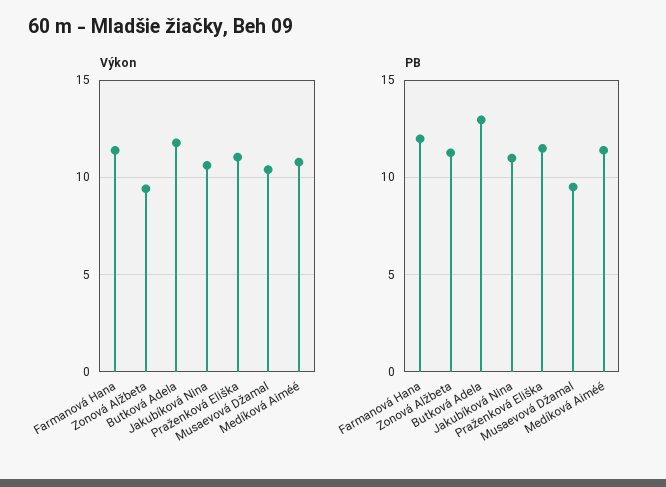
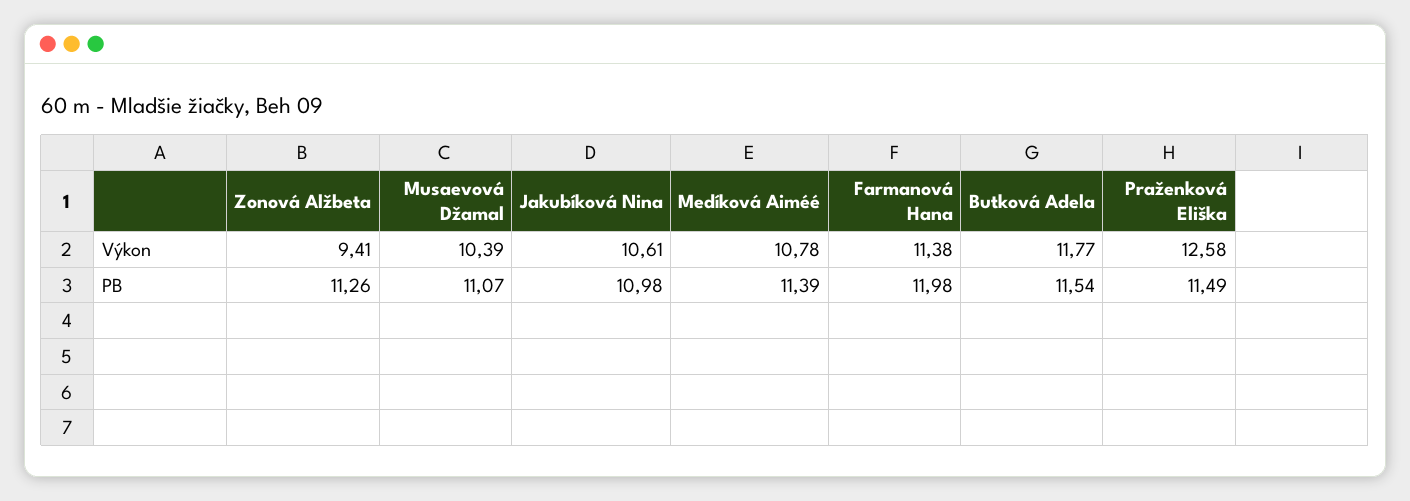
Výkon, Praženková Eliška: 11 -> 12.58
PB, Butková Adela: 13 -> 11.54
PB, Musaevová Džamal: 9.5 -> 11.07

